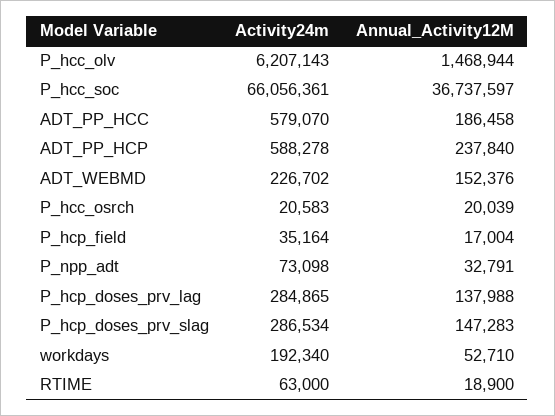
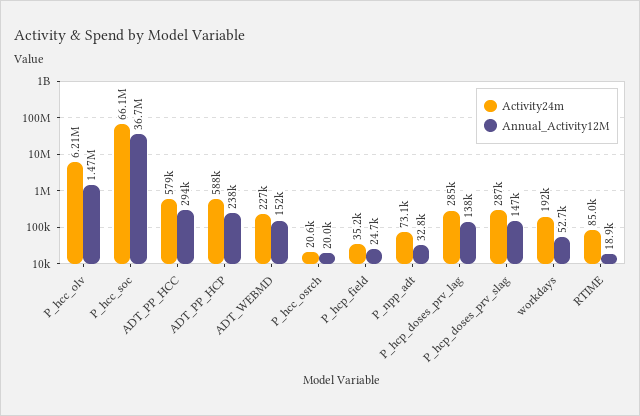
Annual_Activity12M, ADT_PP_HCC: 186458 -> 294000
Annual_Activity12M, P_hcp_field: 17004 -> 24700
Activity24m, RTIME: 63000 -> 85000

